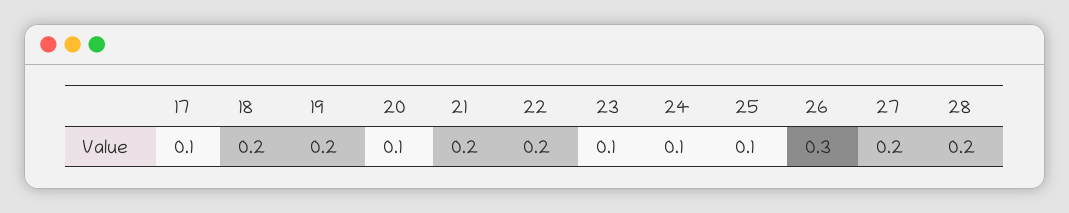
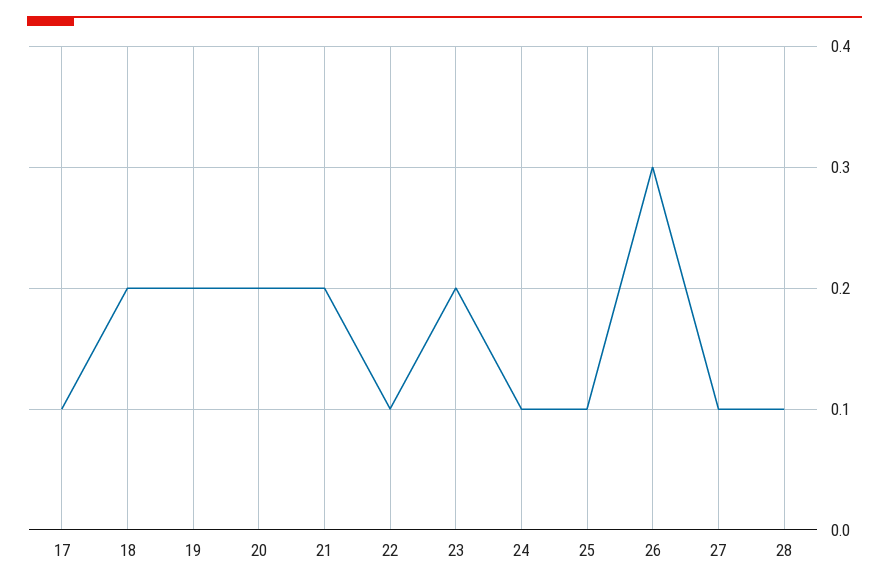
20: 0.1 -> 0.2
22: 0.2 -> 0.1
23: 0.1 -> 0.2
27: 0.2 -> 0.1
28: 0.2 -> 0.1

